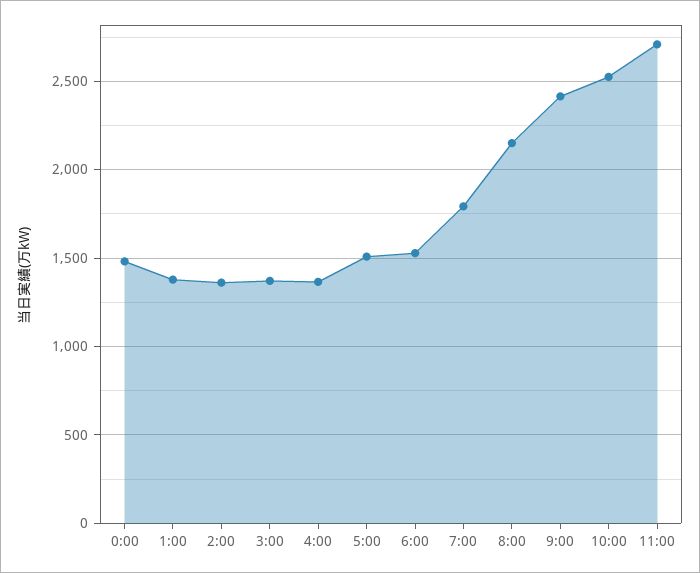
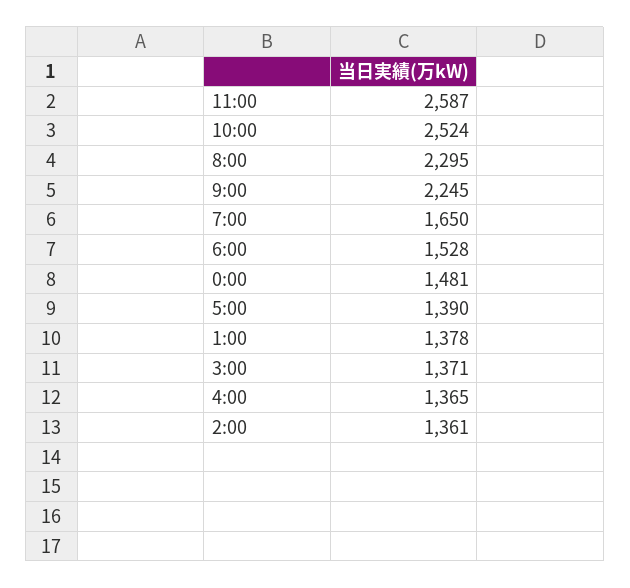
5:00: 1500 -> 1390
7:00: 1800 -> 1650
8:00: 2150 -> 2295
9:00: 2400 -> 2245
11:00: 2700 -> 2587

